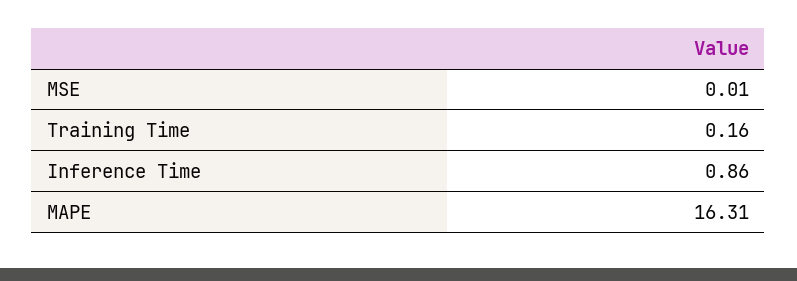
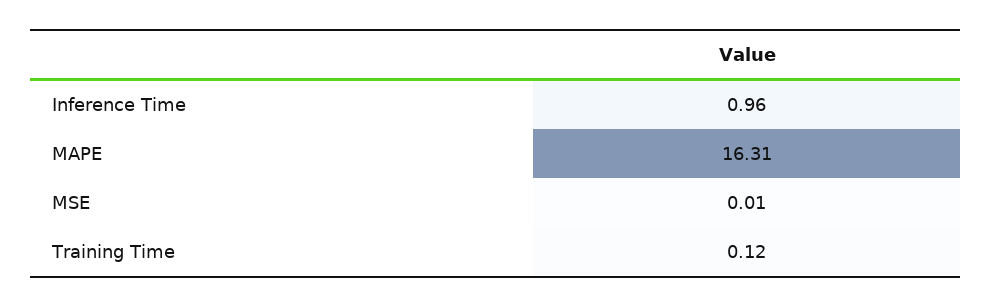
Training Time: 0.16 -> 0.12
Inference Time: 0.86 -> 0.96

